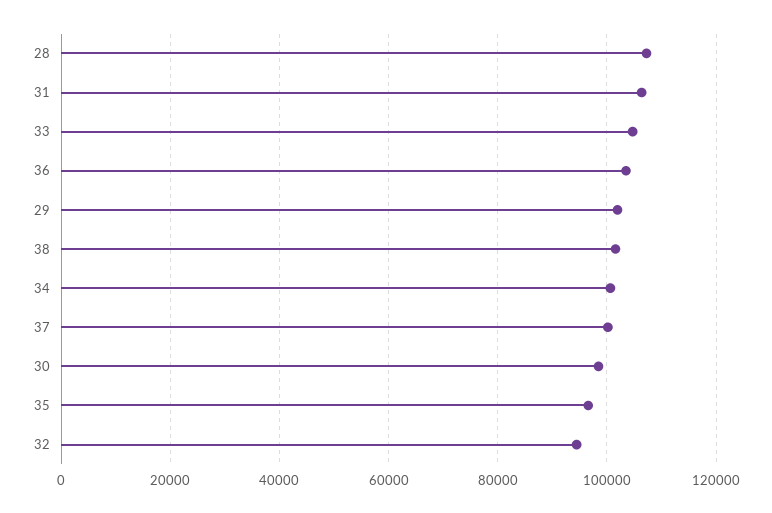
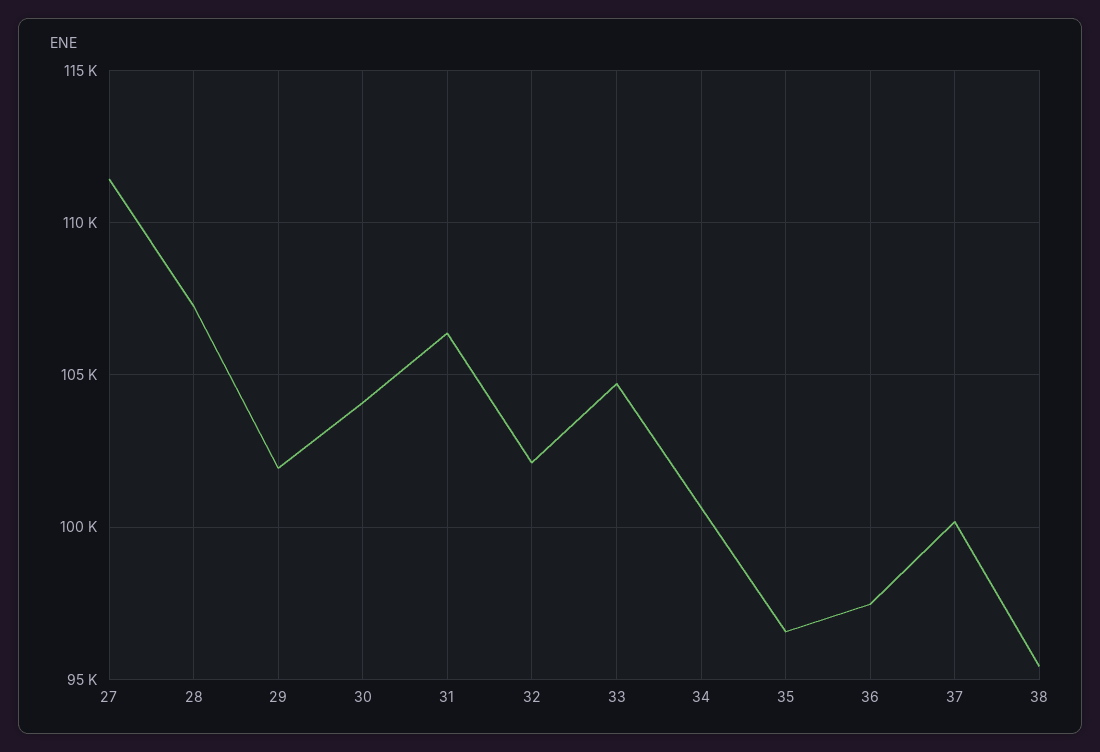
36: 104000 -> 97500
38: 102000 -> 95500
30: 98000 -> 104000
32: 94000 -> 102000
27: none -> 111500

